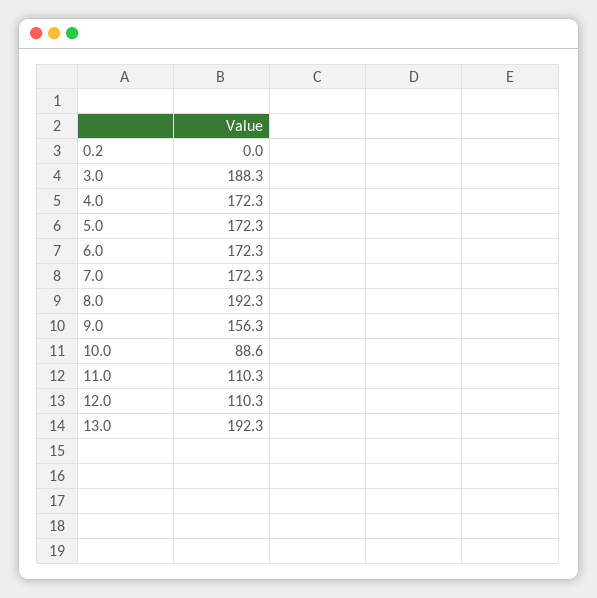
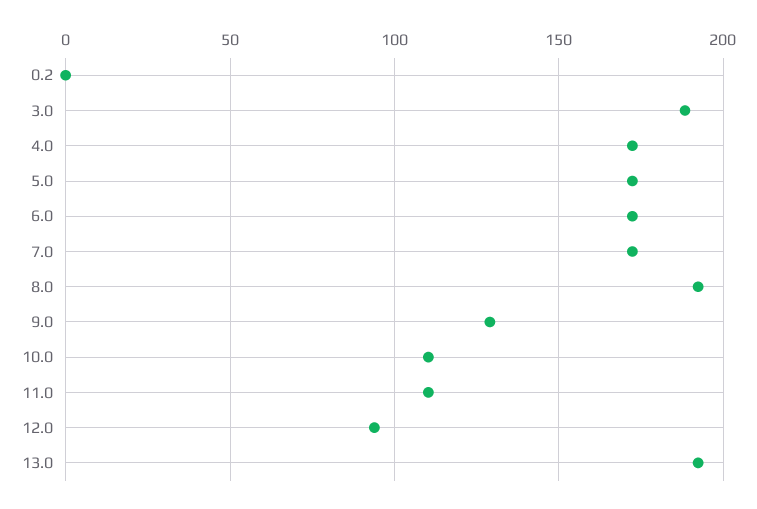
9.0: 156.3 -> 130
10.0: 88.6 -> 110
12.0: 110.3 -> 95

